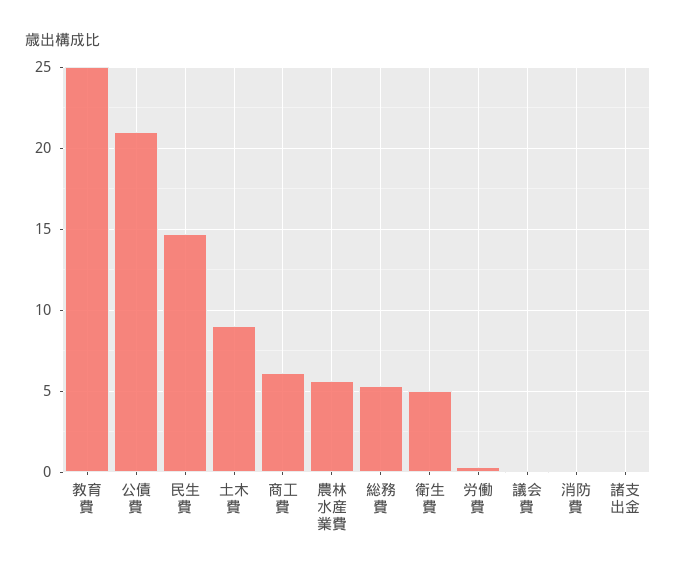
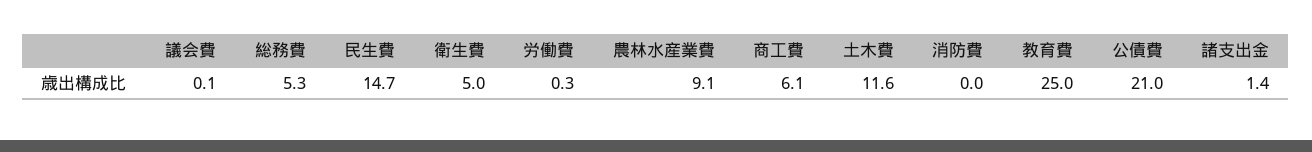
土木費: 9 -> 11.6
農林水産業費: 5.5 -> 9.1
諸支出金: 0 -> 1.4

